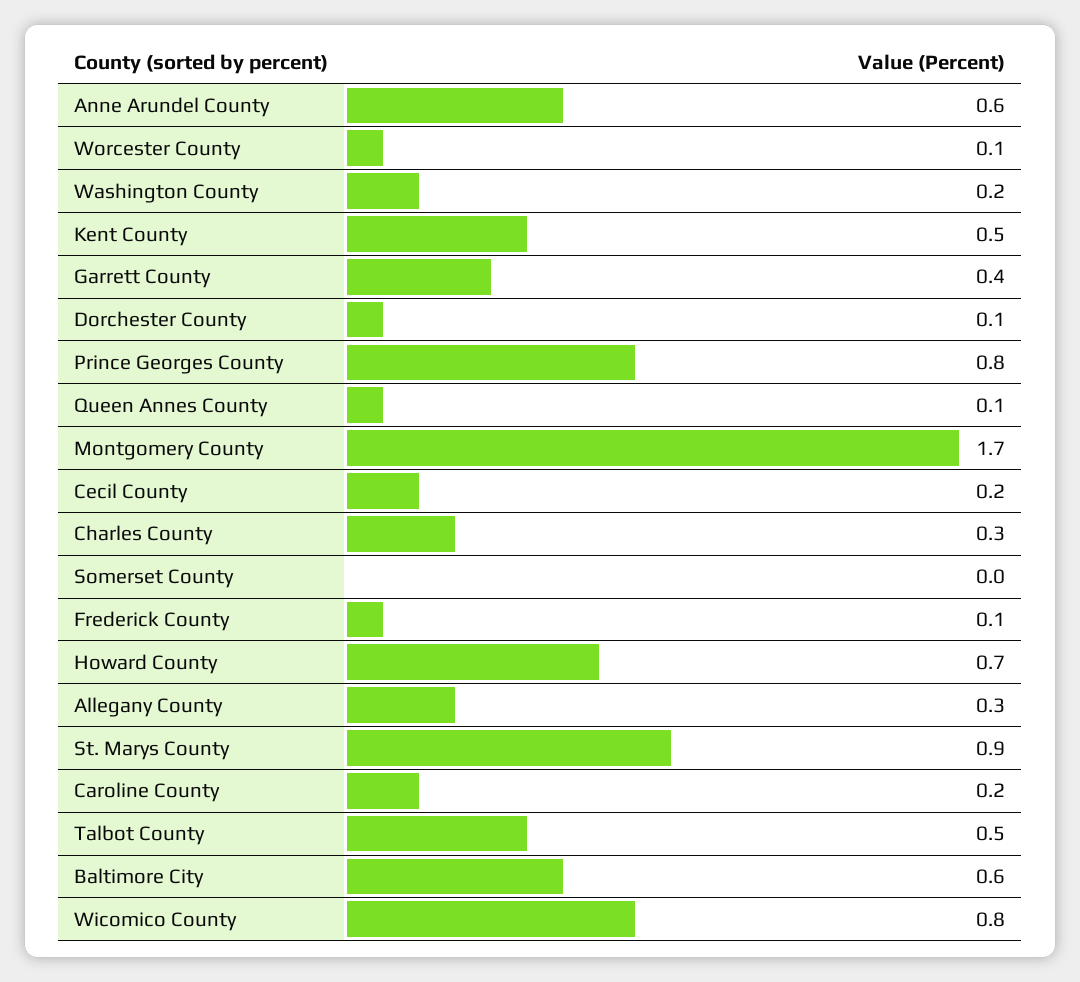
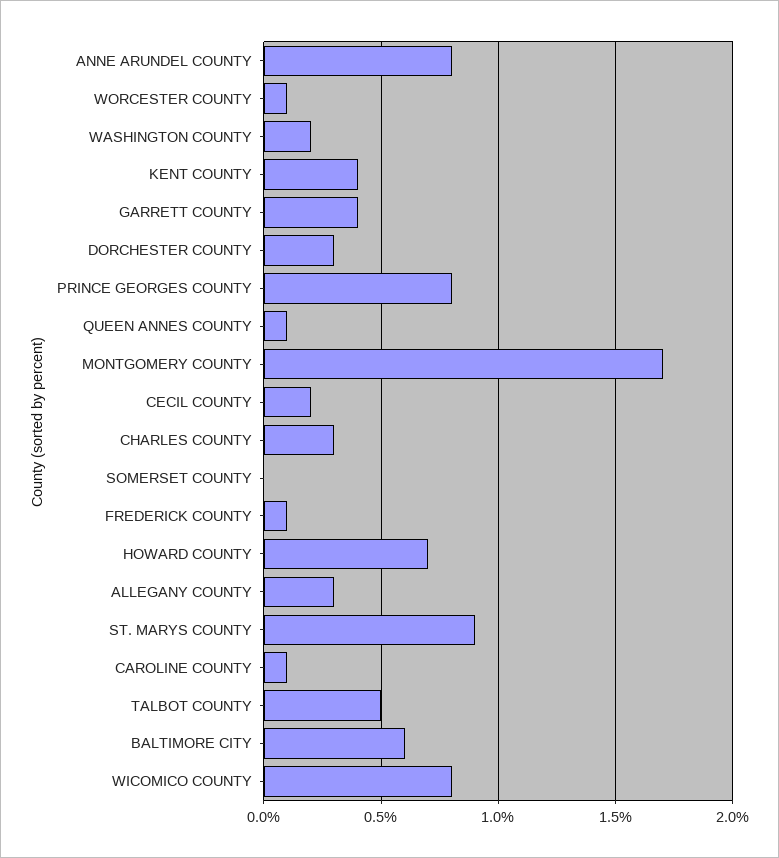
Anne Arundel County: 0.6 -> 0.8
Kent County: 0.5 -> 0.4
Dorchester County: 0.1 -> 0.3
Caroline County: 0.2 -> 0.1

